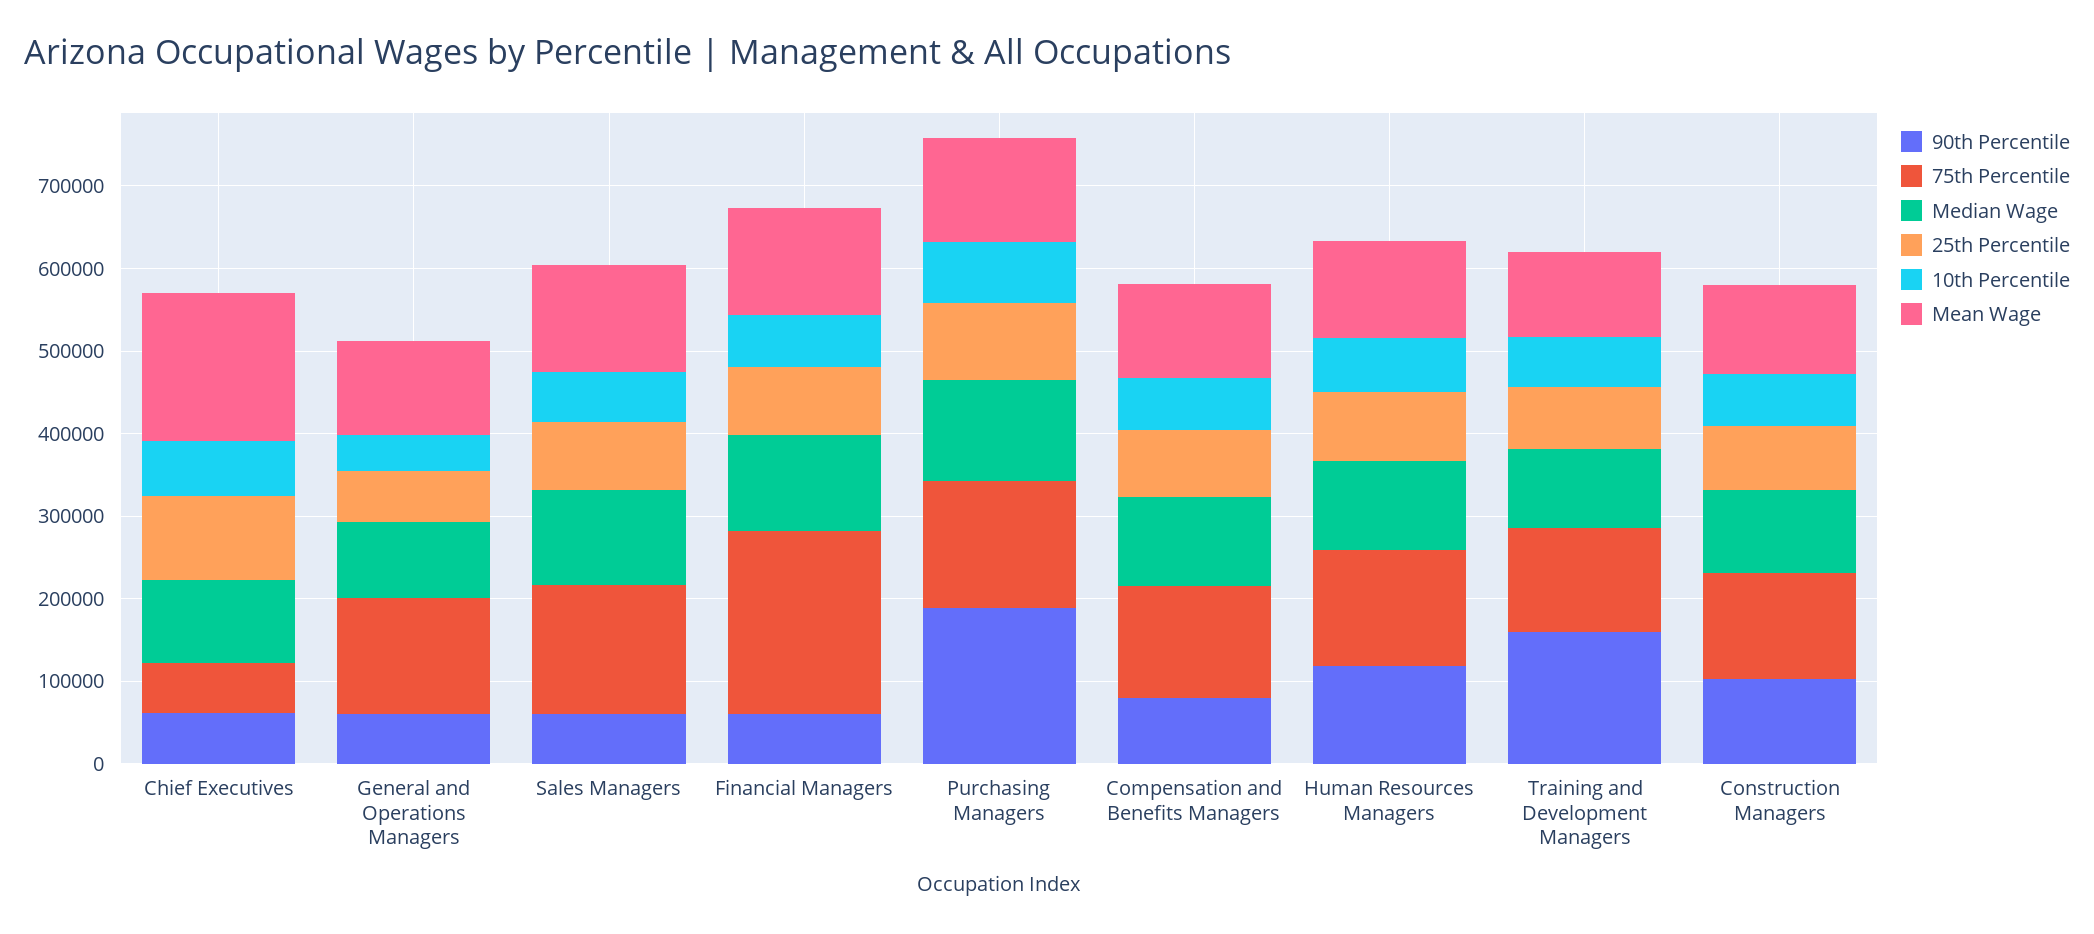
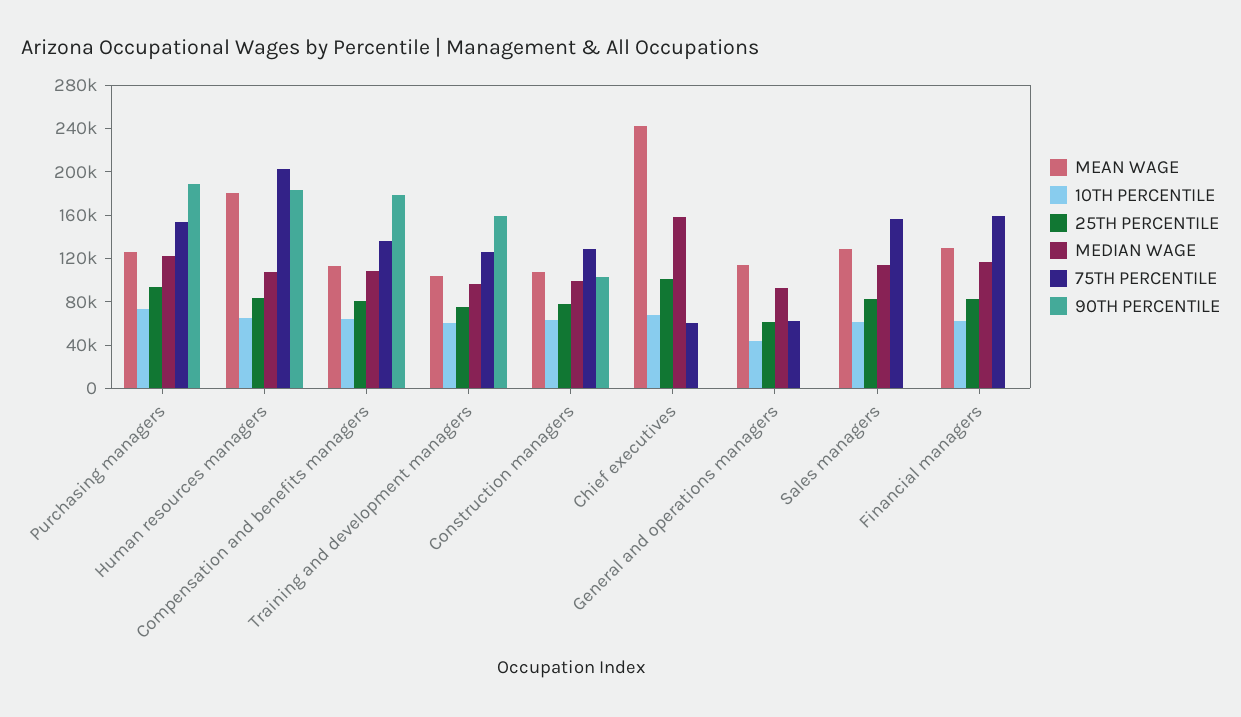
90th Percentile, Chief Executives: 60000 -> 0
Median Wage, Chief Executives: 100000 -> 160000
Mean Wage, Chief Executives: 180000 -> 240000
90th Percentile, General and Operations Managers: 60000 -> 0
75th Percentile, General and Operations Managers: 140000 -> 60000
90th Percentile, Sales Managers: 60000 -> 0
90th Percentile, Financial Managers: 60000 -> 0
75th Percentile, Financial Managers: 220000 -> 160000
90th Percentile, Compensation and Benefits Managers: 80000 -> 180000
90th Percentile, Human Resources Managers: 120000 -> 180000
75th Percentile, Human Resources Managers: 140000 -> 200000
Mean Wage, Human Resources Managers: 120000 -> 180000

